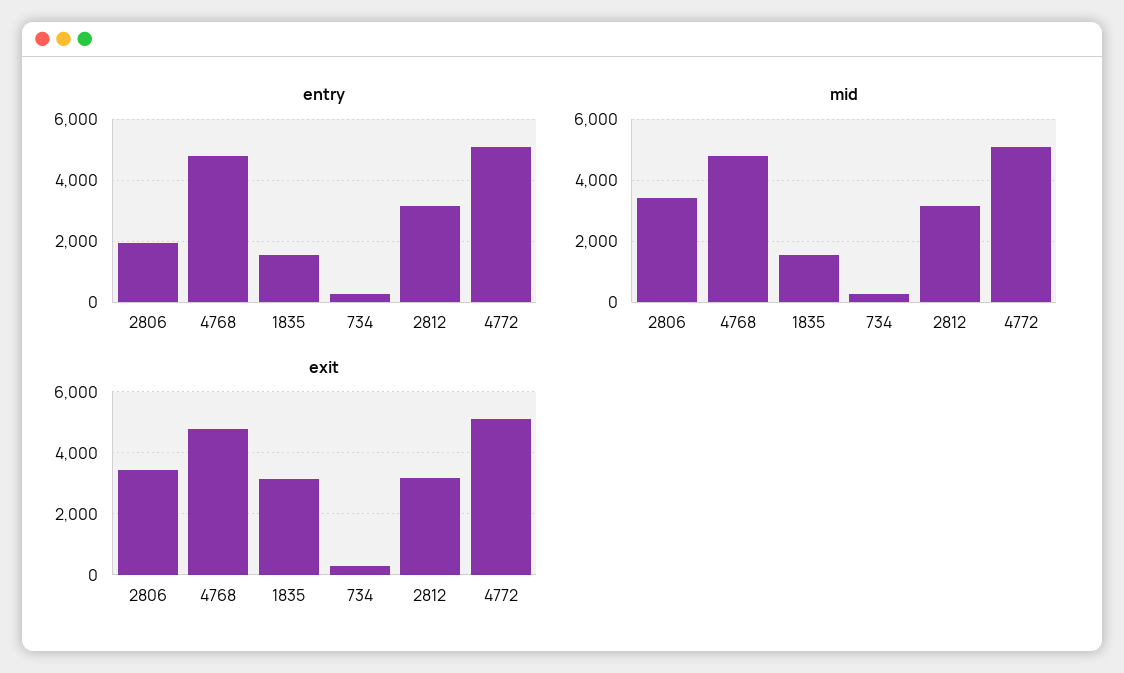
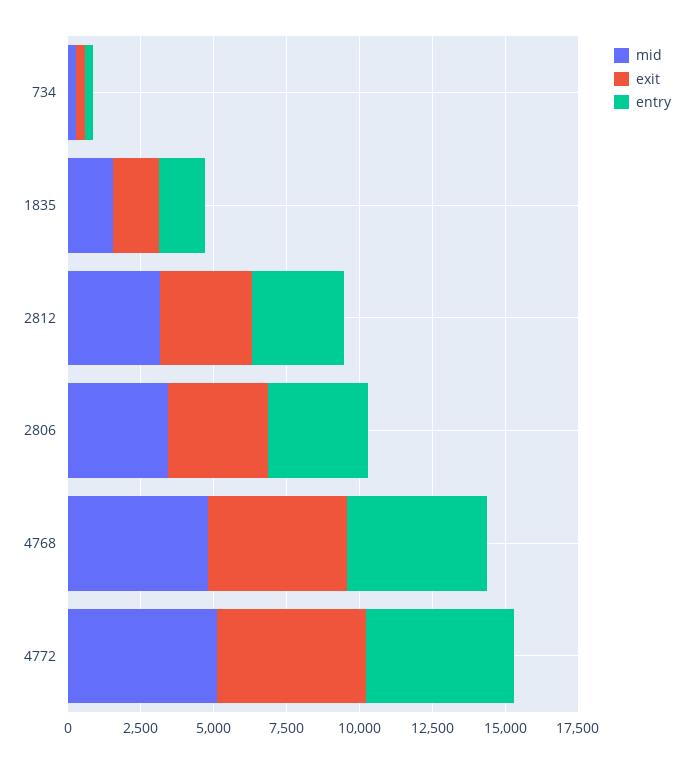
entry, 2806: 2000 -> 3500
exit, 1835: 3200 -> 1500

